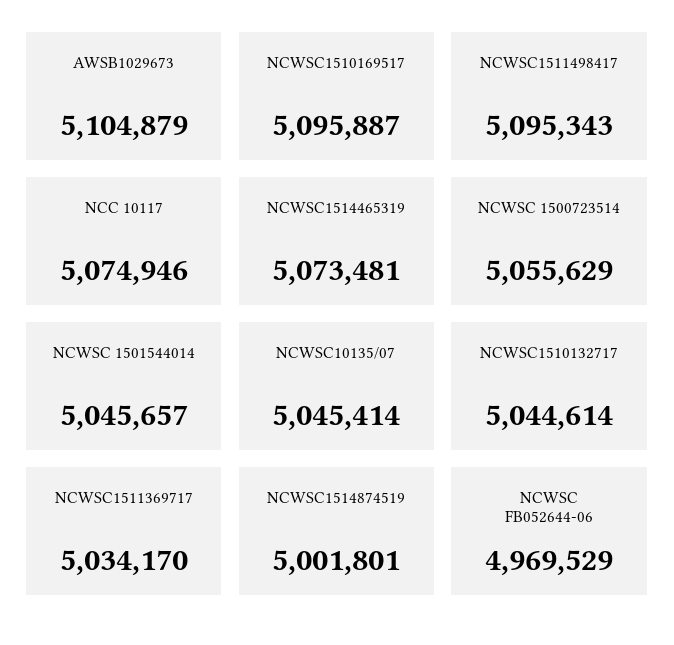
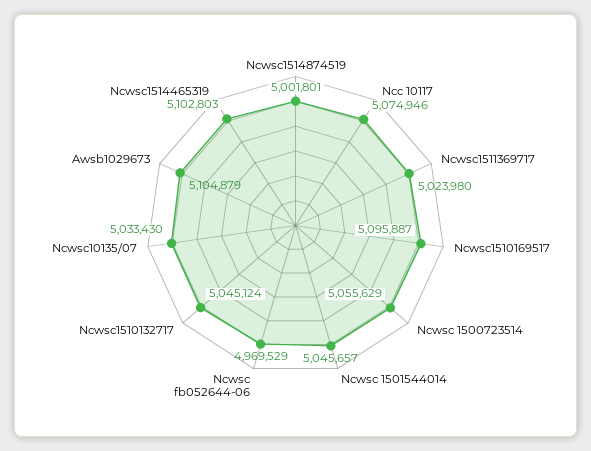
NCWSC1511498417: 5095343 -> none
NCWSC1514465319: 5073481 -> 5102803
NCWSC10135/07: 5045414 -> 5033430
NCWSC1510132717: 5044614 -> 5045124
NCWSC1511369717: 5034170 -> 5023980

